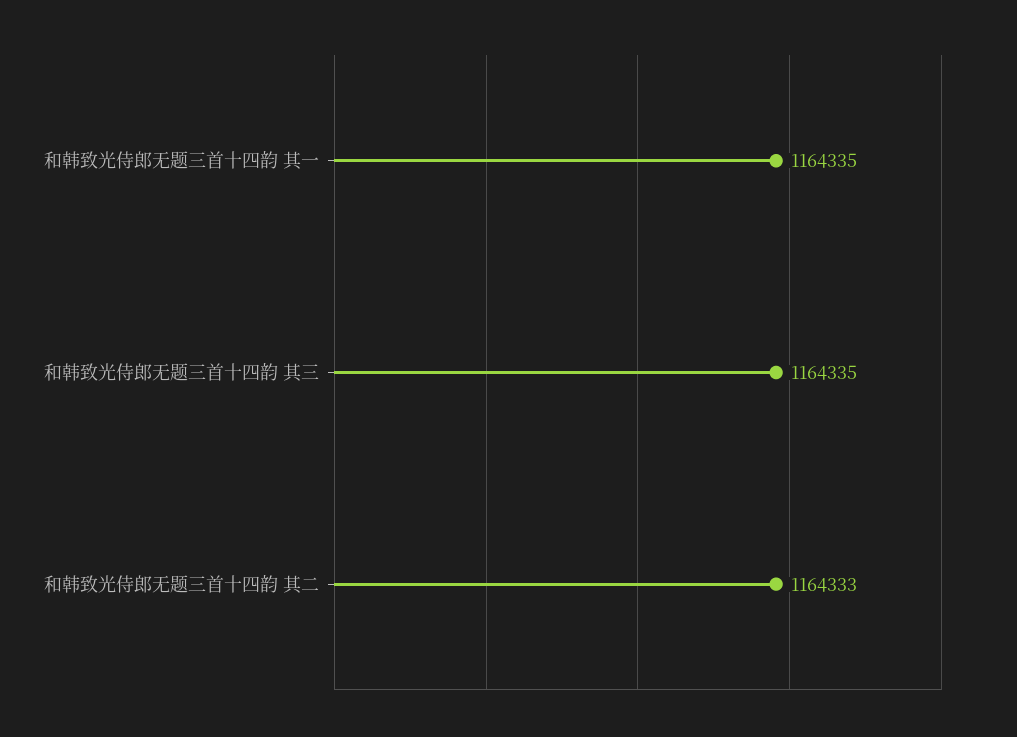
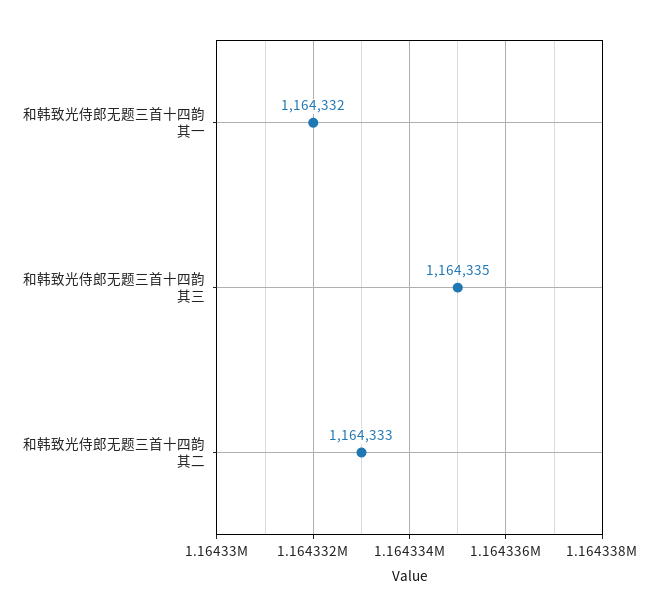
和韩致光侍郎无题三首十四韵 其一: 1164335 -> 1164332

